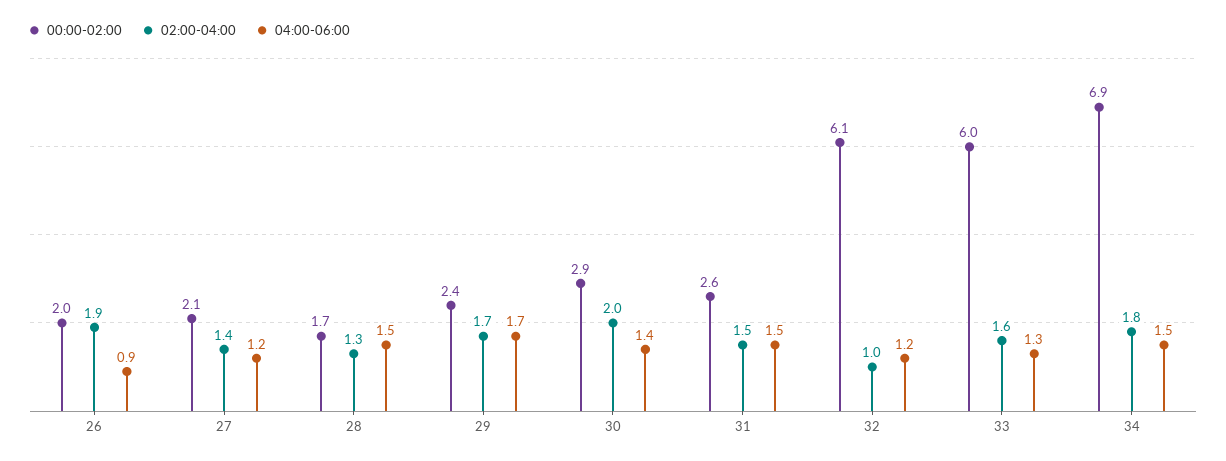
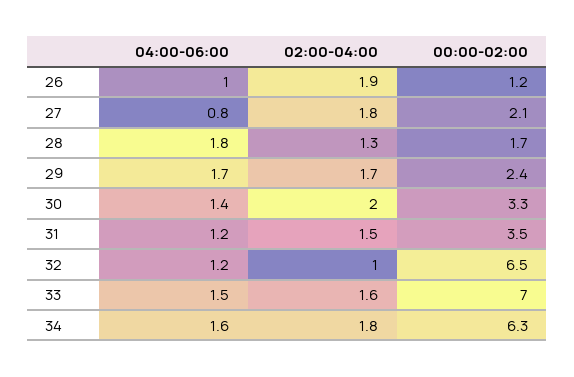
00:00-02:00, 26: 2 -> 1.2
04:00-06:00, 26: 0.9 -> 1
02:00-04:00, 27: 1.4 -> 1.8
04:00-06:00, 27: 1.2 -> 0.8
04:00-06:00, 28: 1.5 -> 1.8
00:00-02:00, 30: 2.9 -> 3.3
00:00-02:00, 31: 2.6 -> 3.5
04:00-06:00, 31: 1.5 -> 1.2
00:00-02:00, 32: 6.1 -> 6.5
00:00-02:00, 33: 6 -> 7
04:00-06:00, 33: 1.3 -> 1.5
00:00-02:00, 34: 6.9 -> 6.3
04:00-06:00, 34: 1.5 -> 1.6

